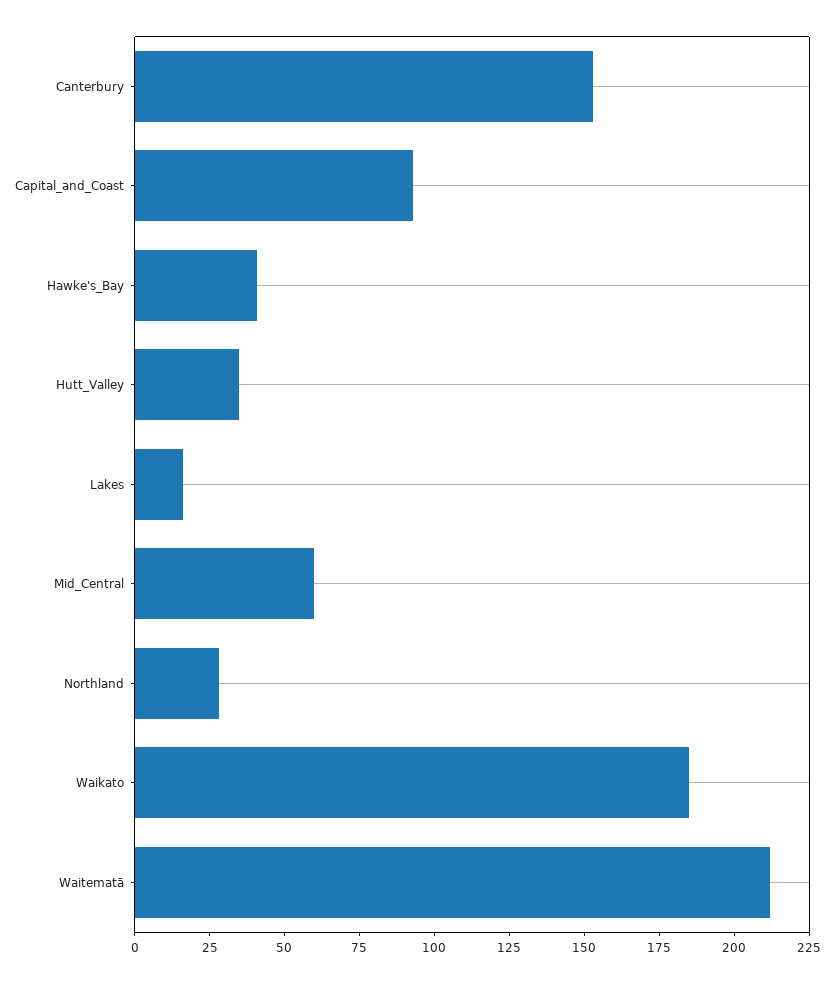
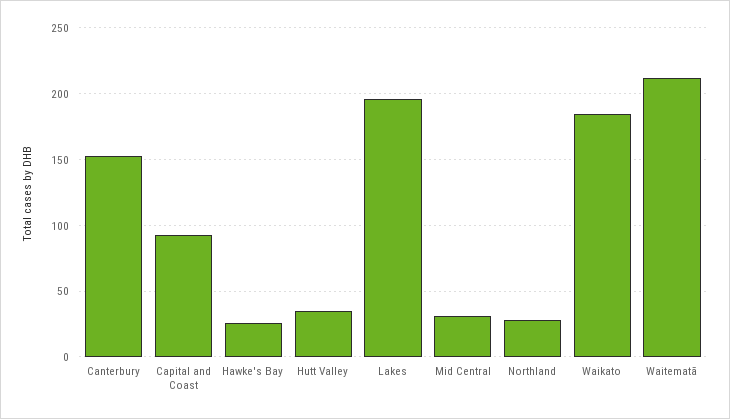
Hawke's_Bay: 40 -> 25
Lakes: 15 -> 195
Mid_Central: 60 -> 30

